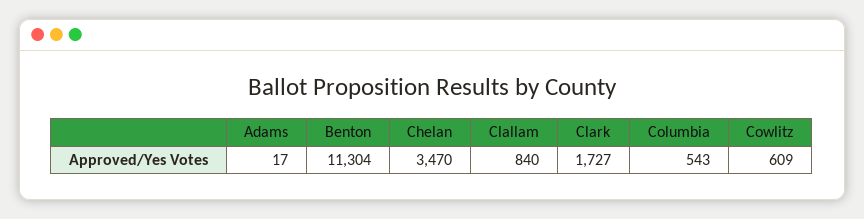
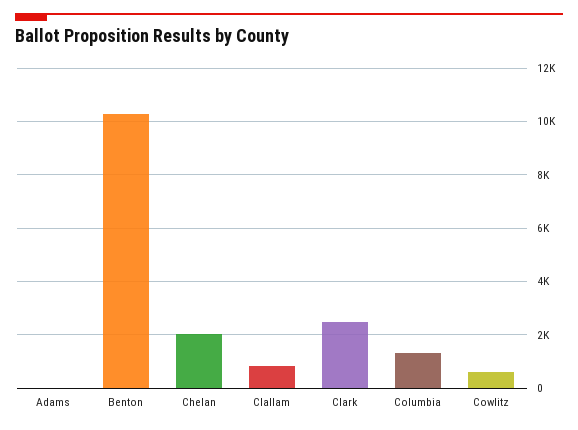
Benton: 11304 -> 10250
Chelan: 3470 -> 2000
Clark: 1727 -> 2500
Columbia: 543 -> 1250

